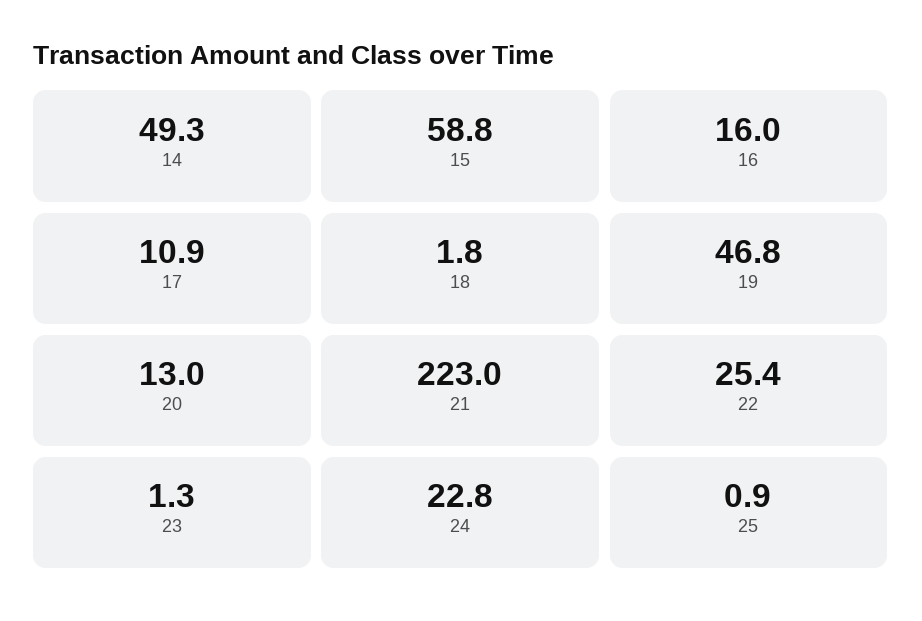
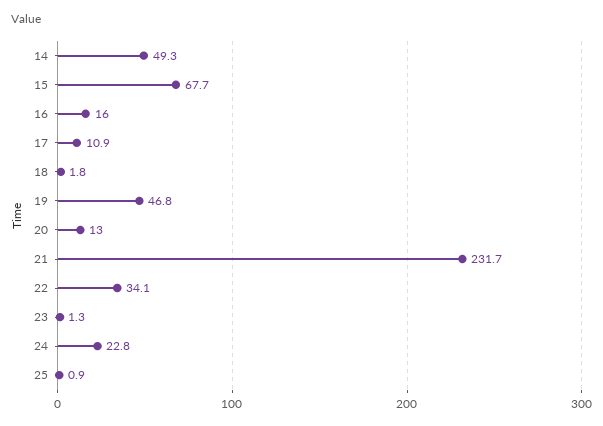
15: 58.8 -> 67.7
21: 223 -> 231.7
22: 25.4 -> 34.1

